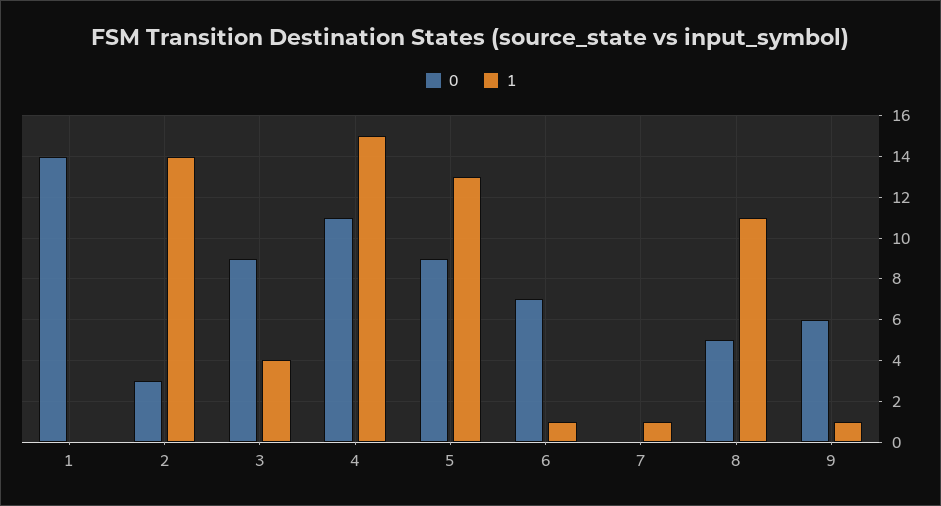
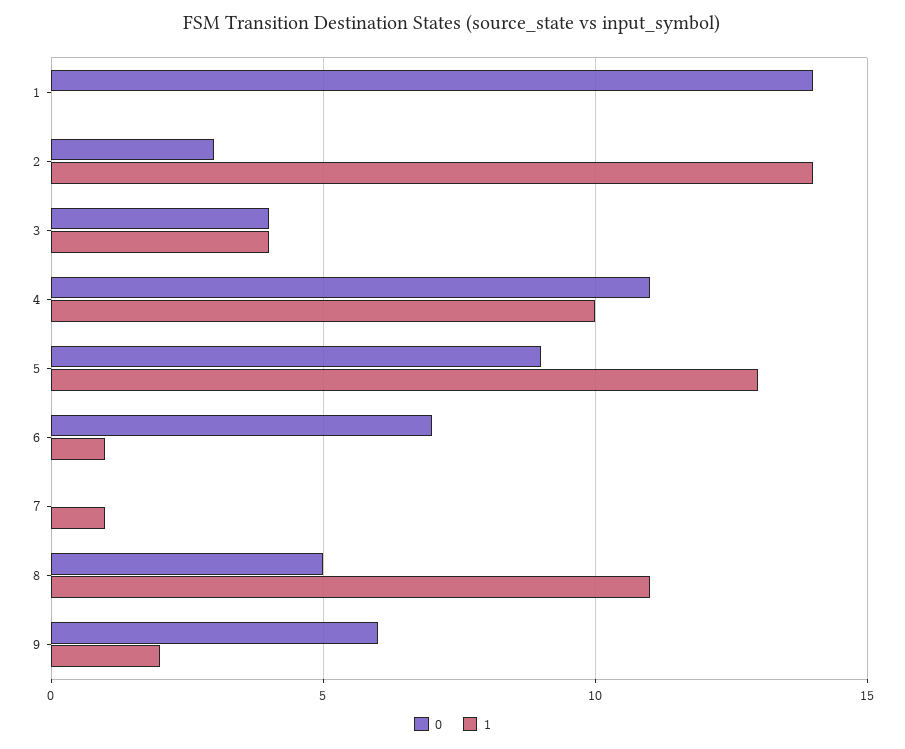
0, 3: 9 -> 4
1, 4: 15 -> 10
1, 9: 1 -> 2

